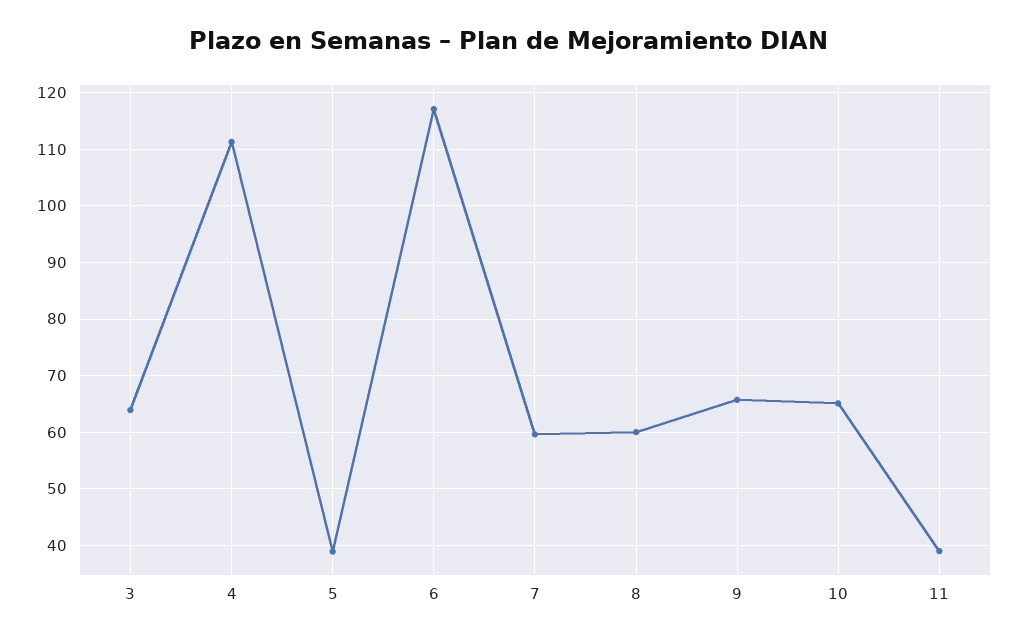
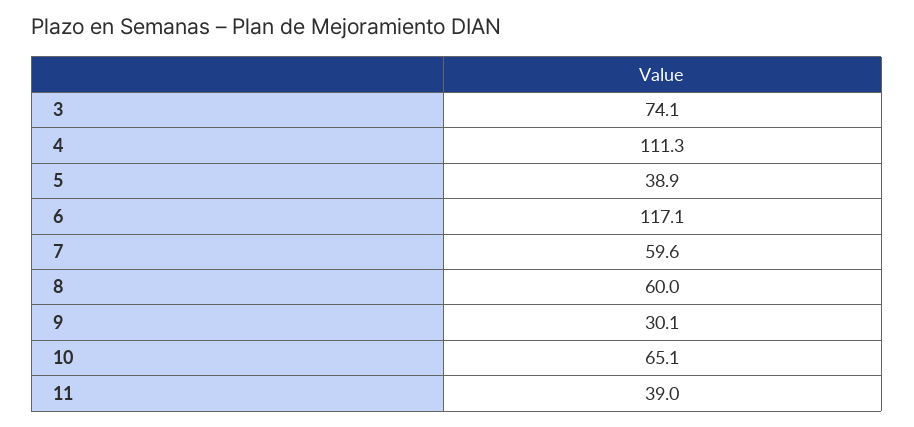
3: 64 -> 74.1
9: 66 -> 30.1

